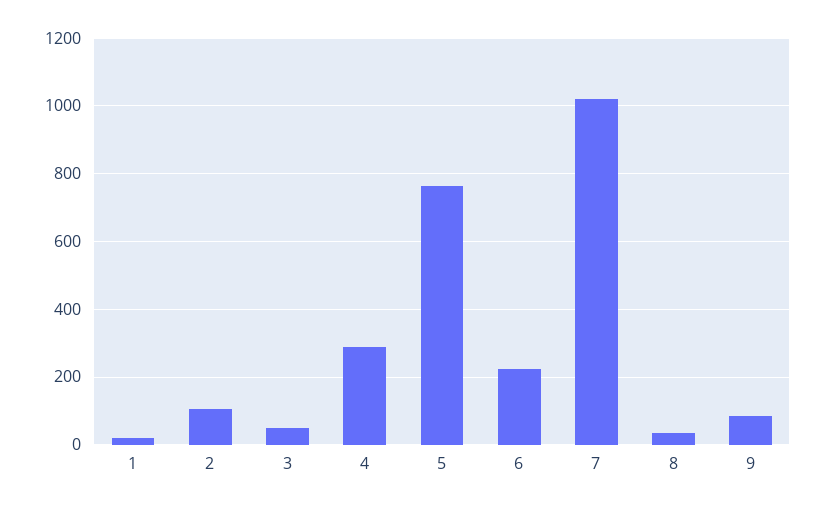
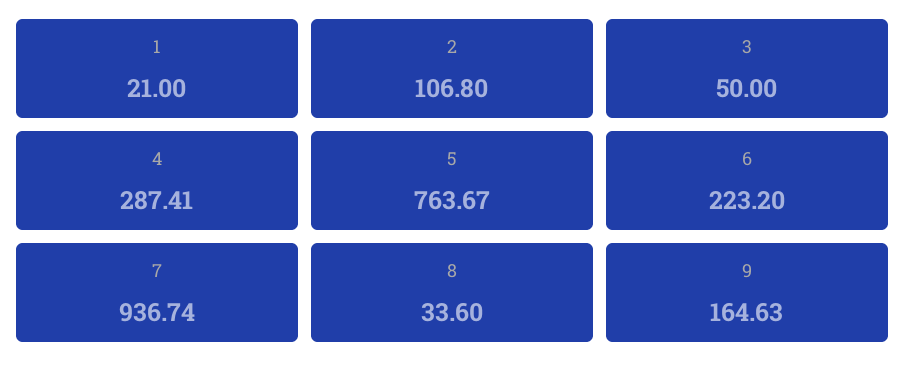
7: 1020 -> 936.74
9: 80 -> 164.63

